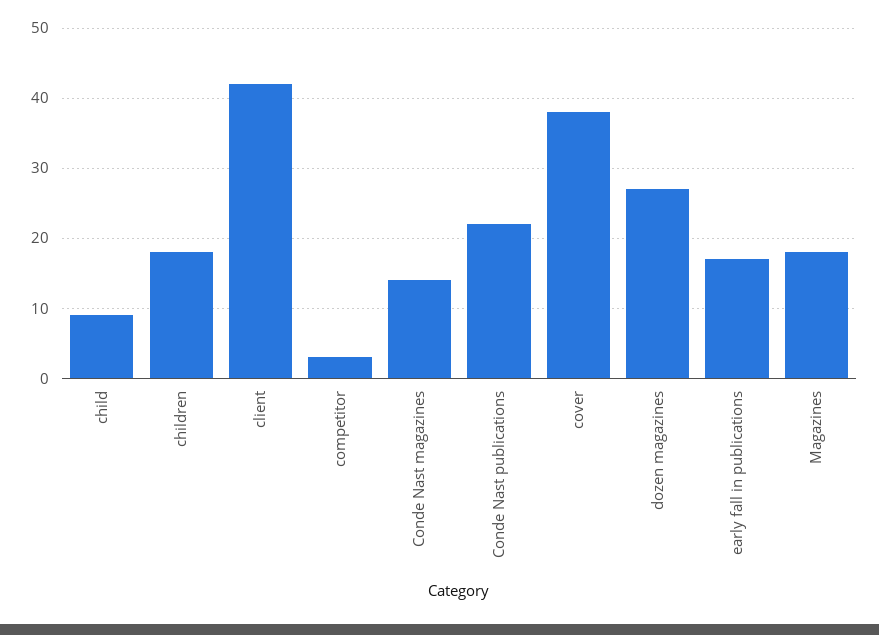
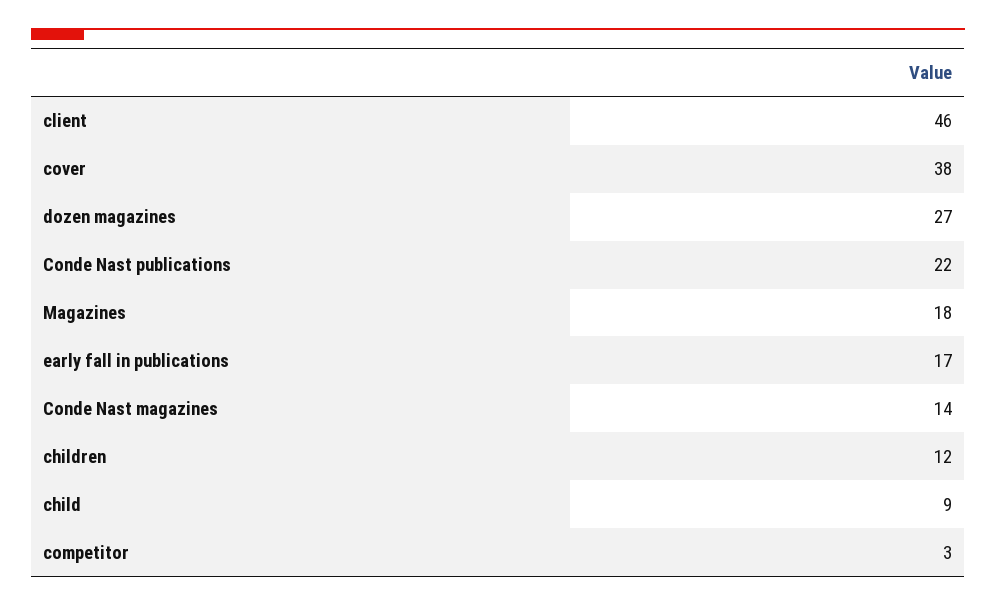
children: 18 -> 12
client: 42 -> 46

